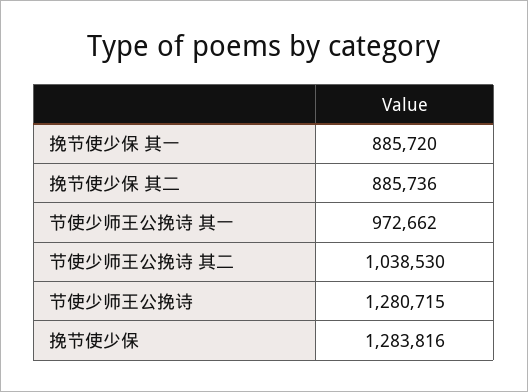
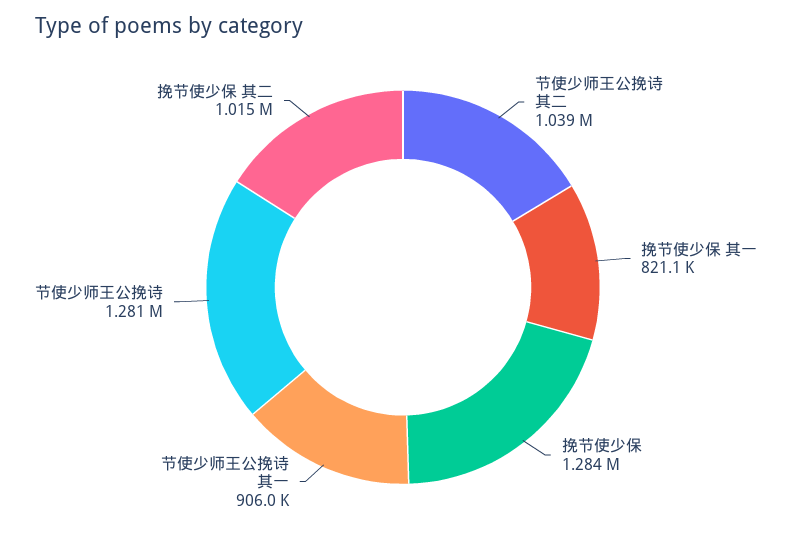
挽节使少保 其一: 885720 -> 821100
挽节使少保 其二: 885736 -> 1015000
节使少师王公挽诗 其一: 972662 -> 906000

